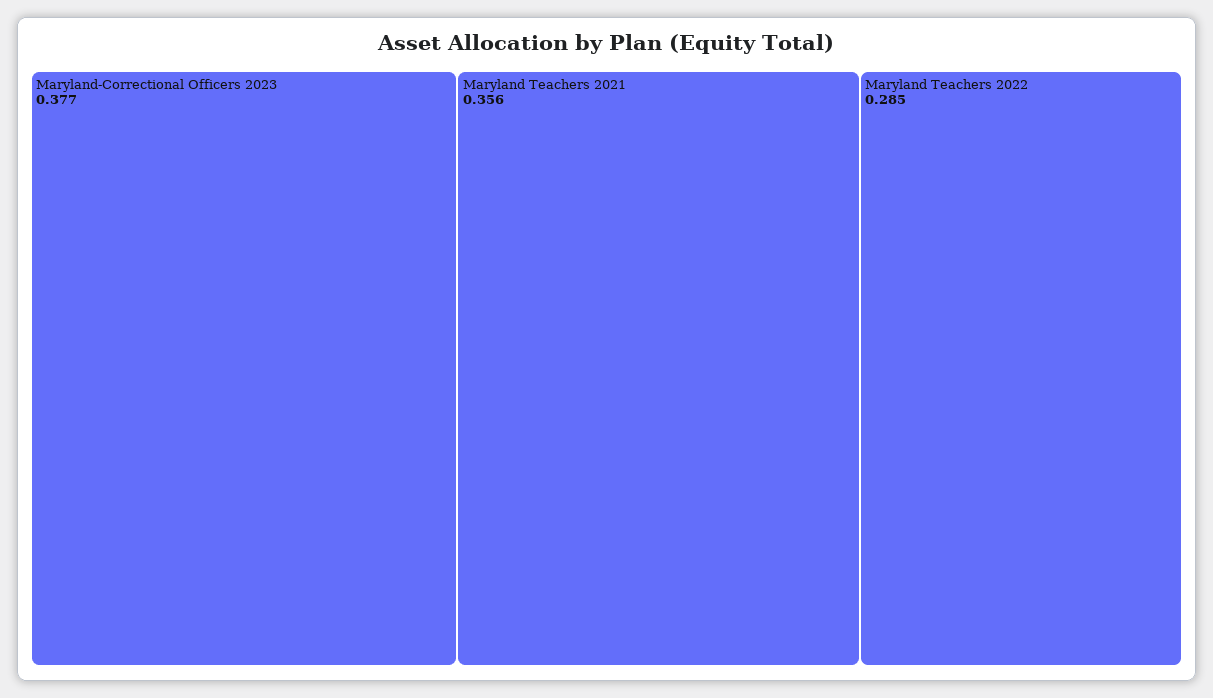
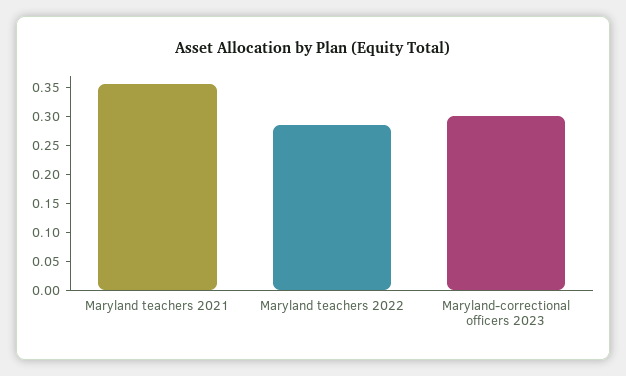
Maryland-Correctional Officers 2023: 0.377 -> 0.3

